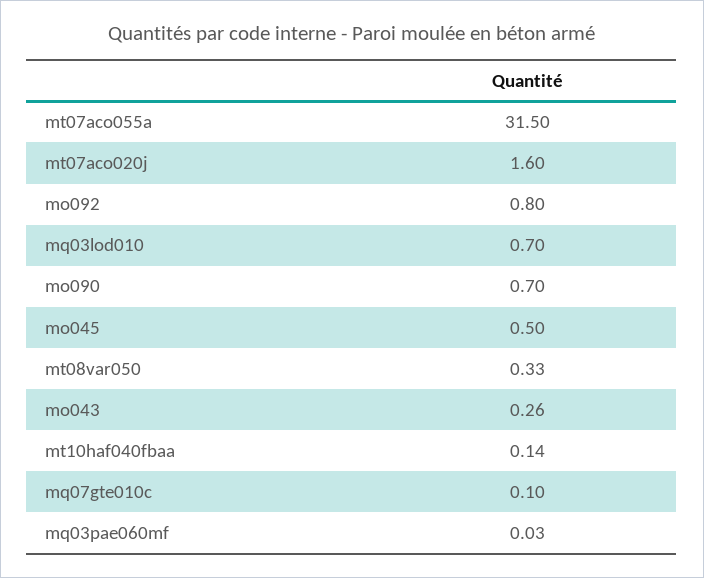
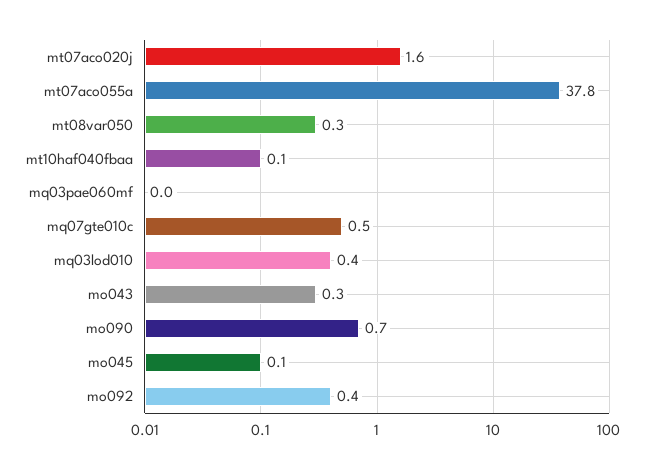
mt07aco055a: 31.5 -> 37.8
mo092: 0.8 -> 0.4
mq03lod010: 0.7 -> 0.4
mo045: 0.5 -> 0.1
mq07gte010c: 0.1 -> 0.5

